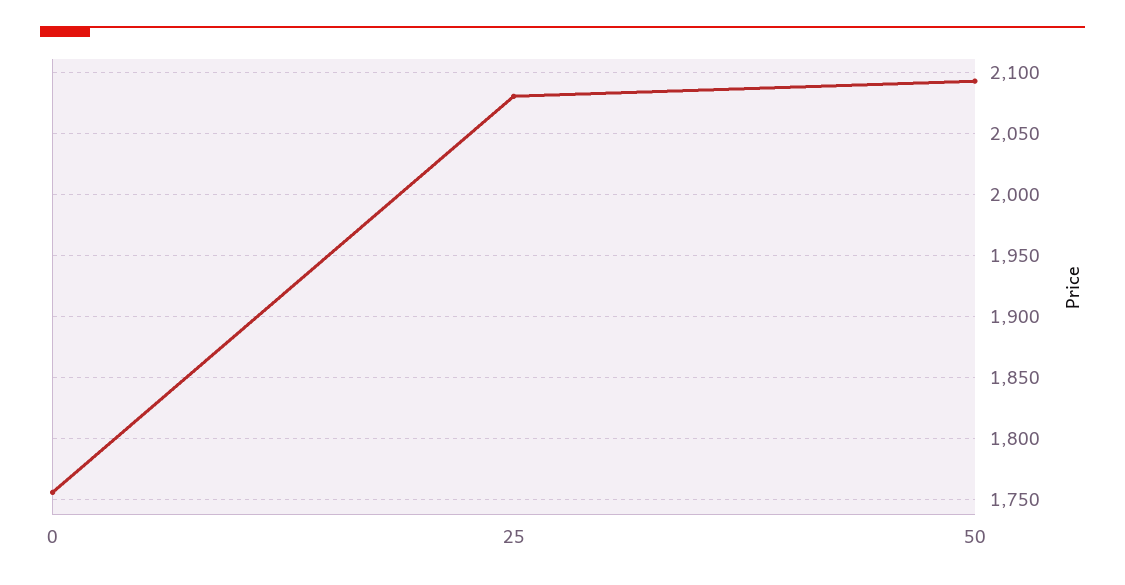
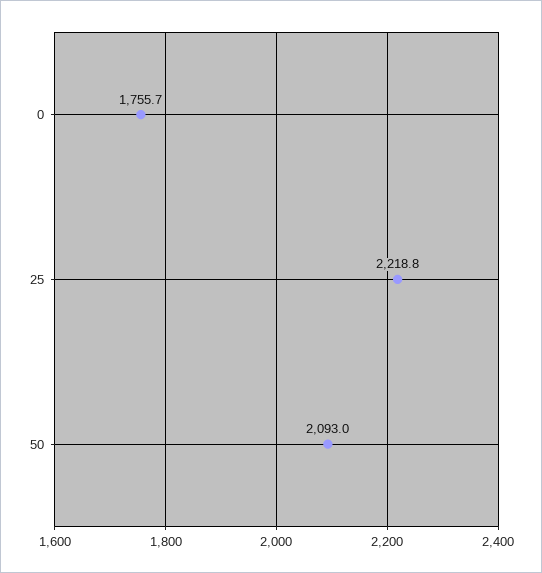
25: 2080 -> 2218.8

